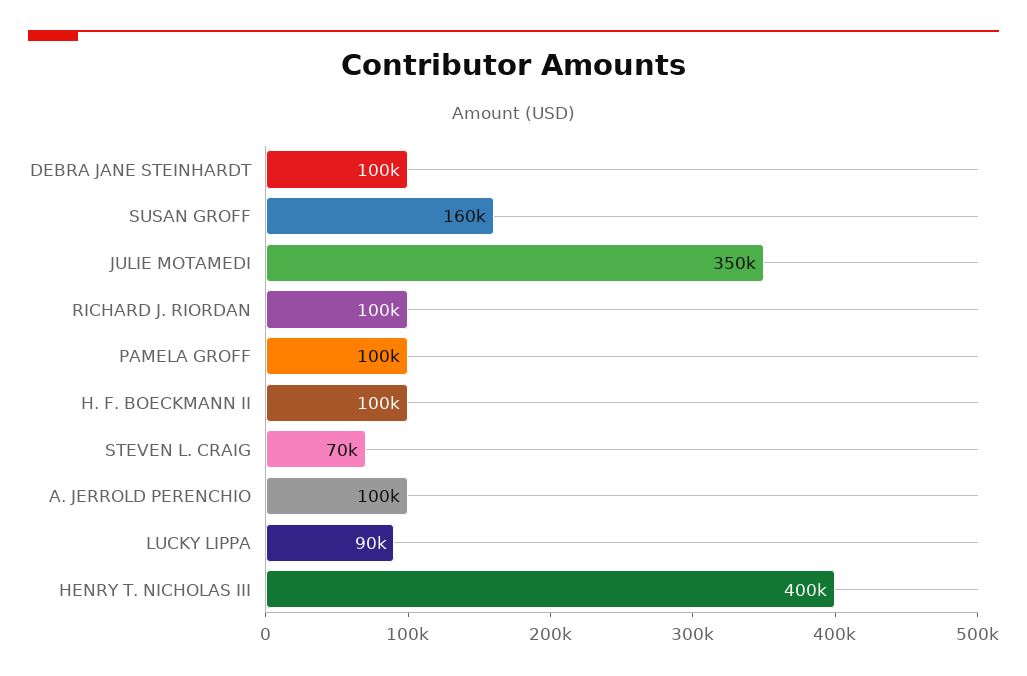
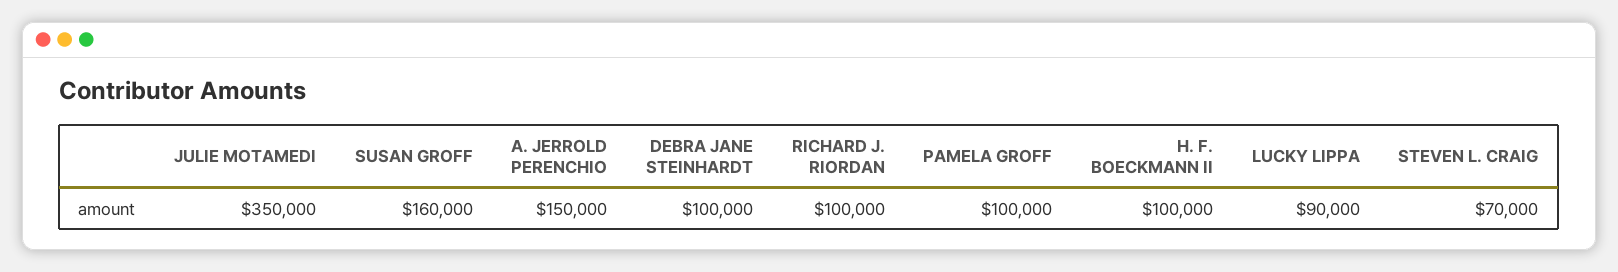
A. JERROLD PERENCHIO: 100000 -> 150000
HENRY T. NICHOLAS III: 400000 -> none

